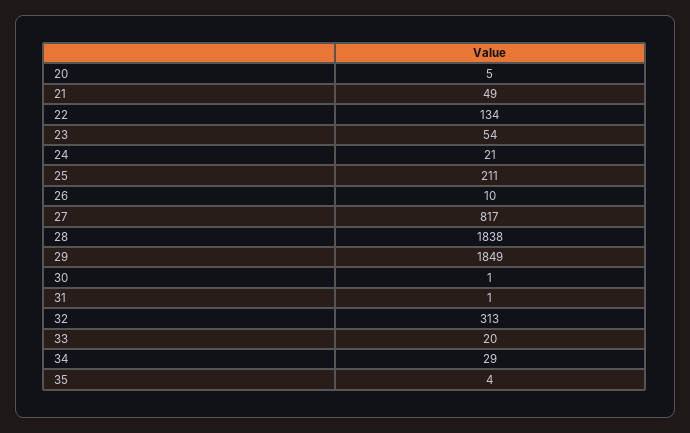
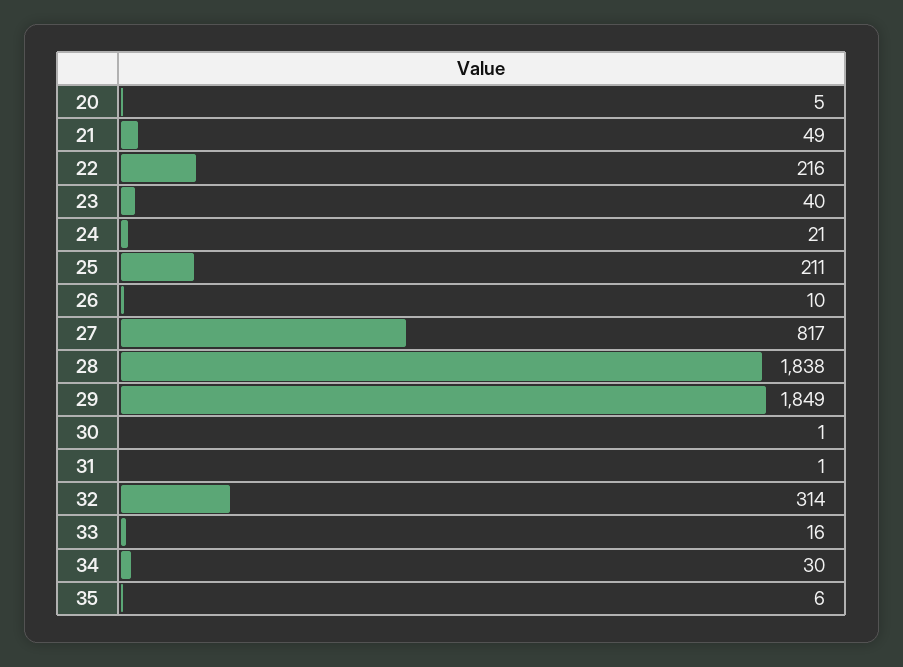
22: 134 -> 216
23: 54 -> 40
32: 313 -> 314
33: 20 -> 16
34: 29 -> 30
35: 4 -> 6

